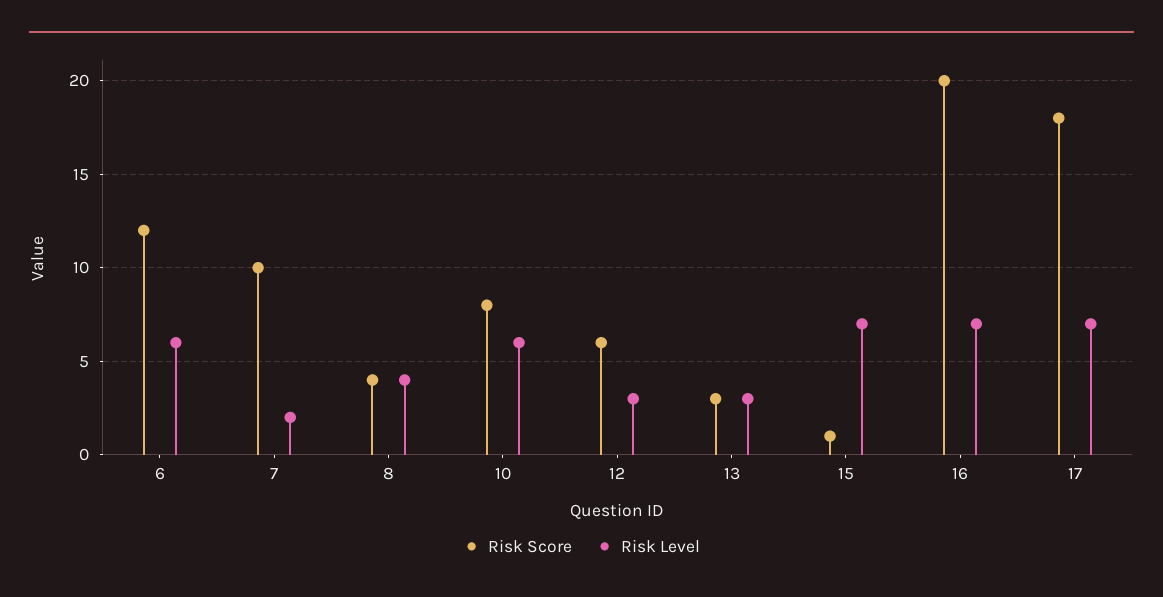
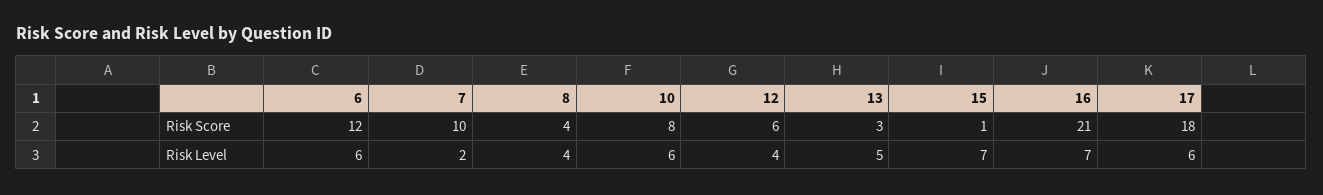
Risk Level, 12: 3 -> 4
Risk Level, 13: 3 -> 5
Risk Score, 16: 20 -> 21
Risk Level, 17: 7 -> 6

